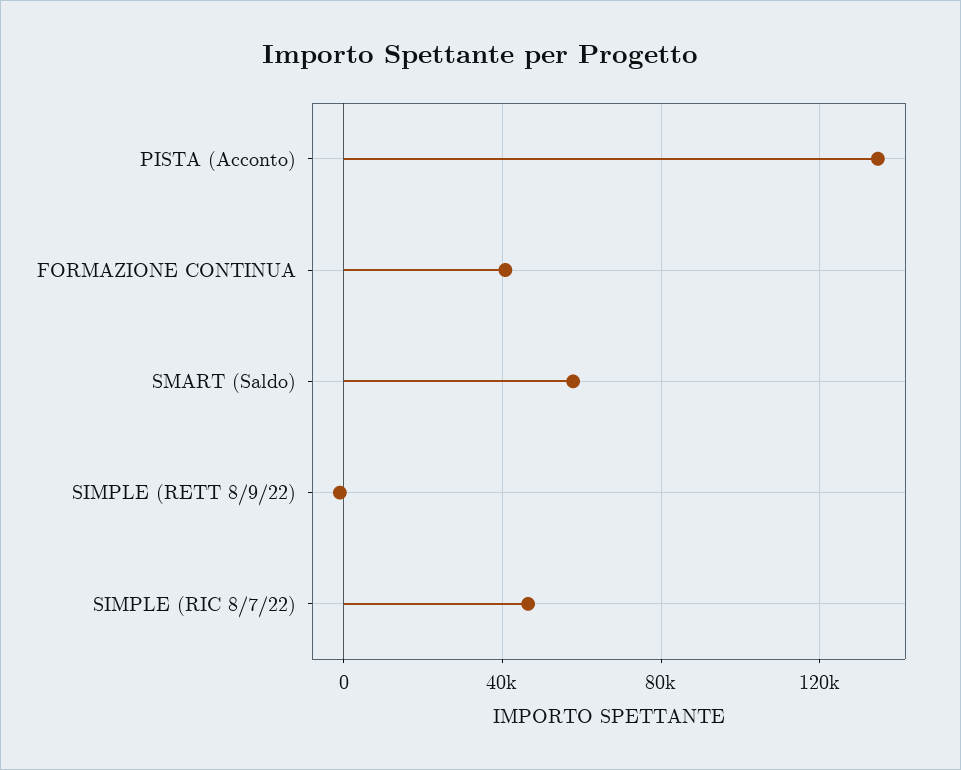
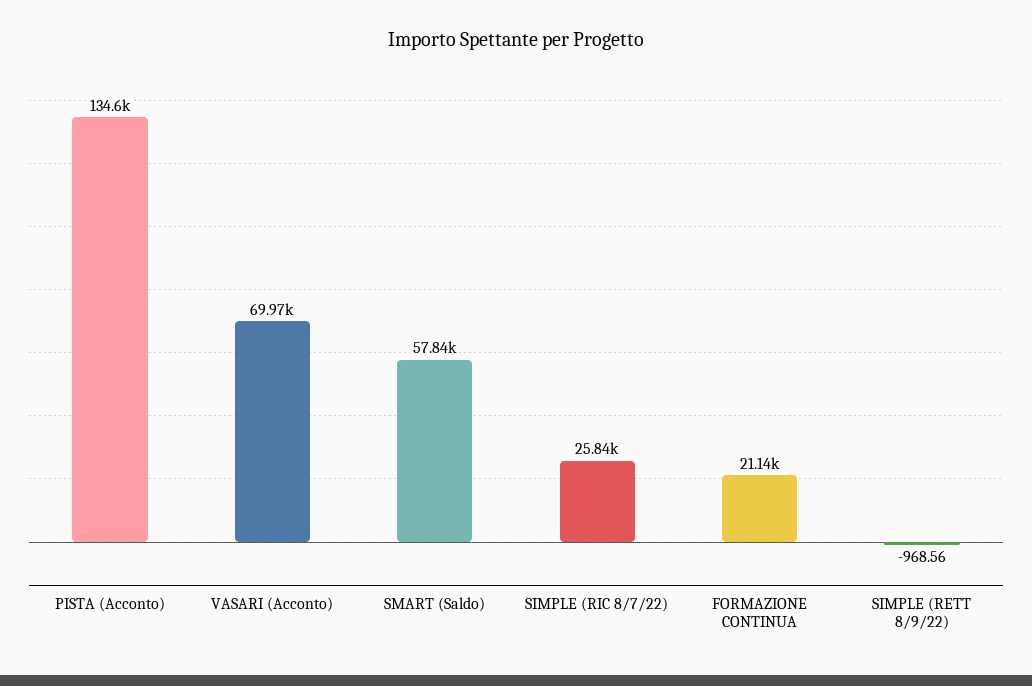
FORMAZIONE CONTINUA: 40000 -> 21140
SIMPLE (RIC 8/7/22): 45000 -> 25840
VASARI (Acconto): none -> 69970

